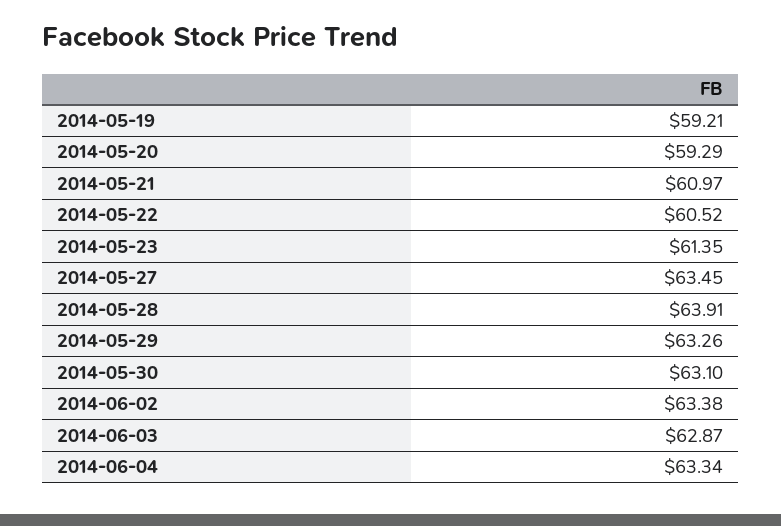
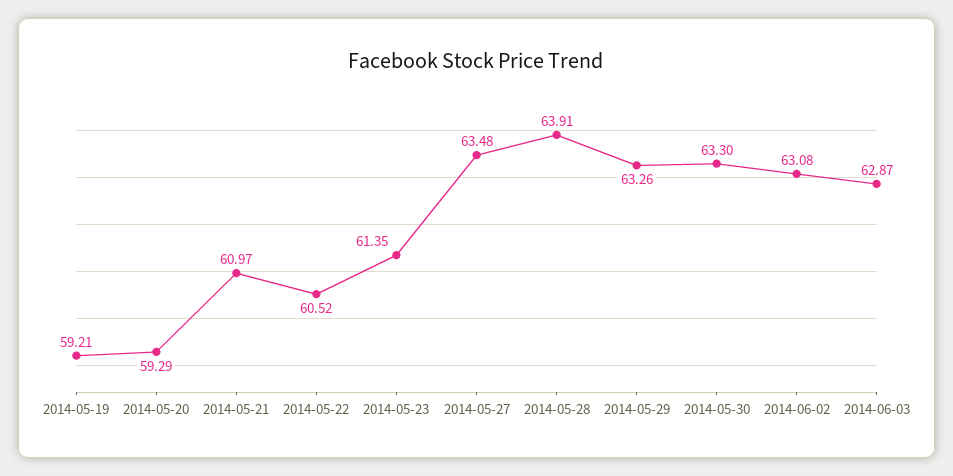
2014-05-27: 63.45 -> 63.48
2014-05-30: 63.1 -> 63.3
2014-06-02: 63.38 -> 63.08
2014-06-04: 63.34 -> none

